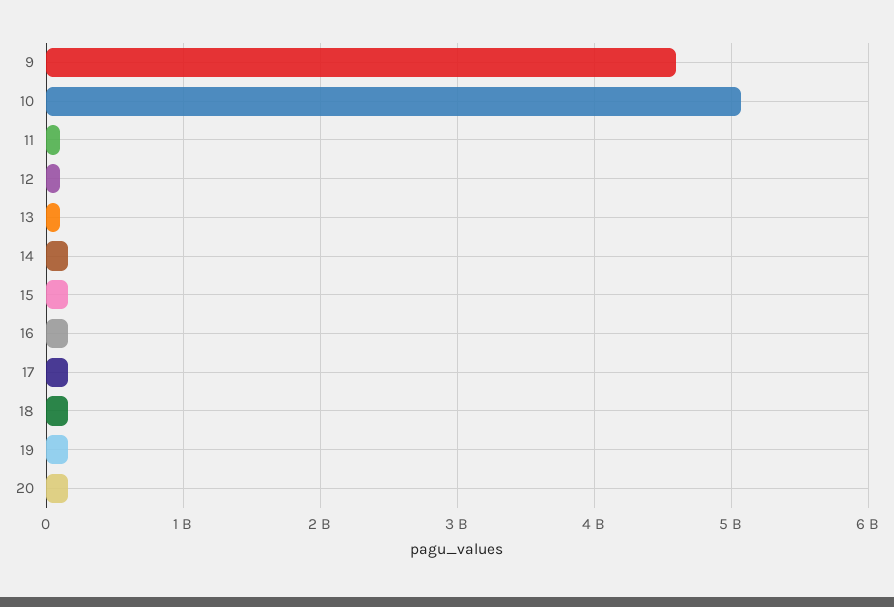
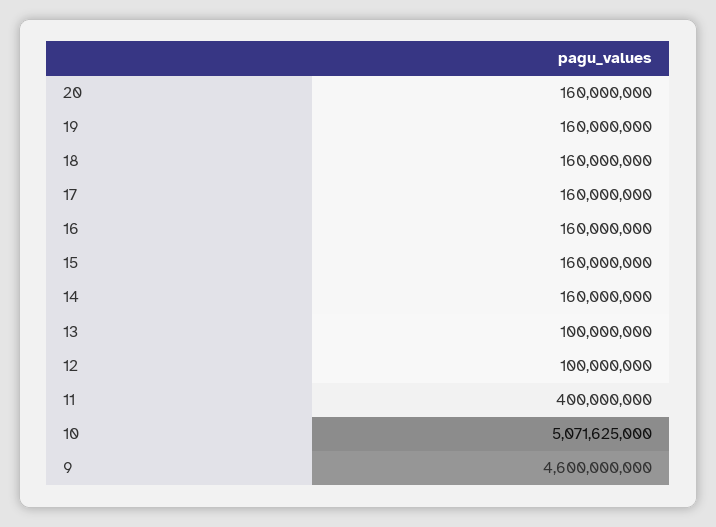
11: 100000000 -> 400000000

